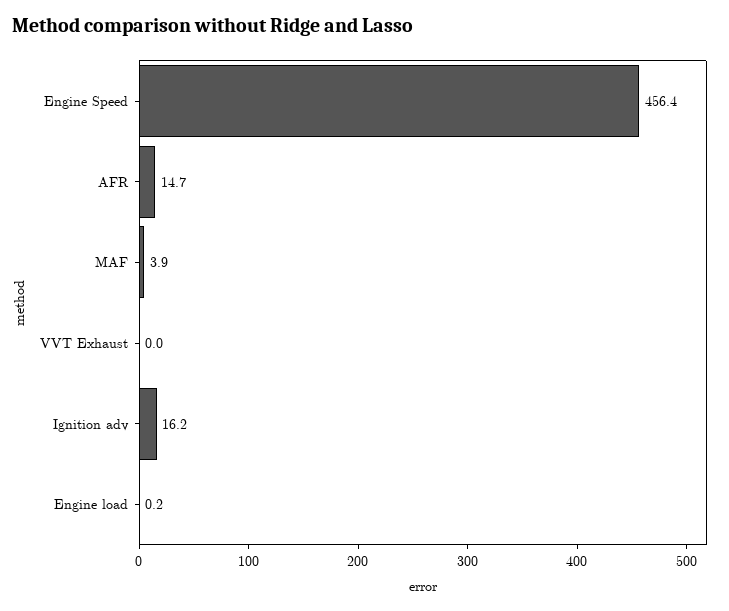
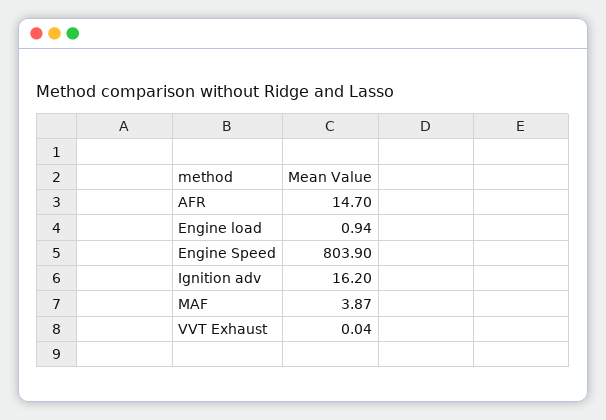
Engine Speed: 456.4 -> 803.9
Engine load: 0.2 -> 0.94

